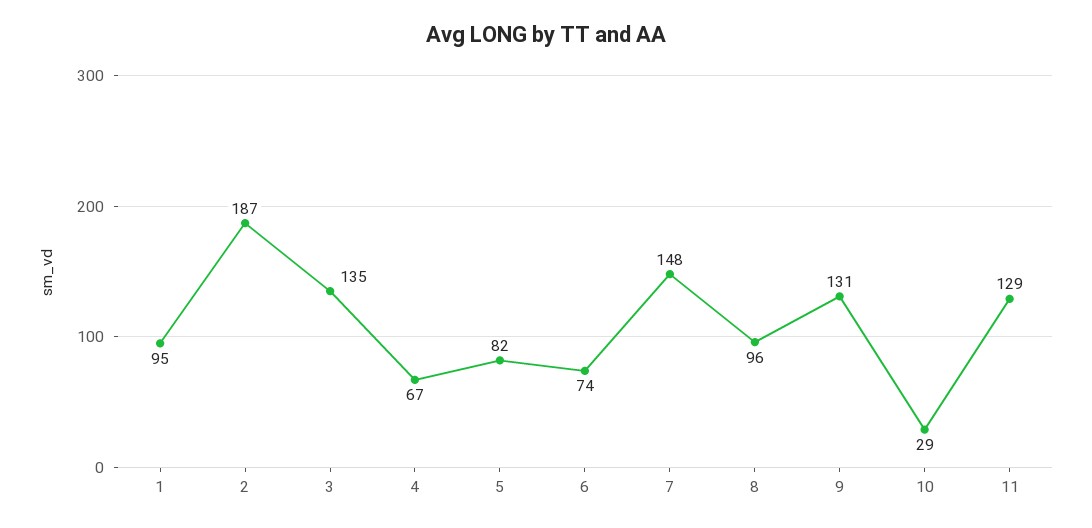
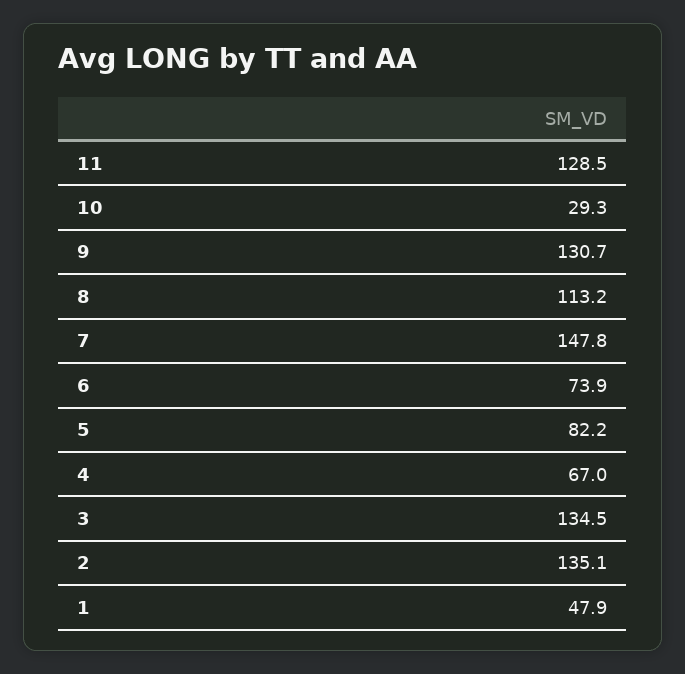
1: 95 -> 47.9
2: 187 -> 135.1
8: 96 -> 113.2

